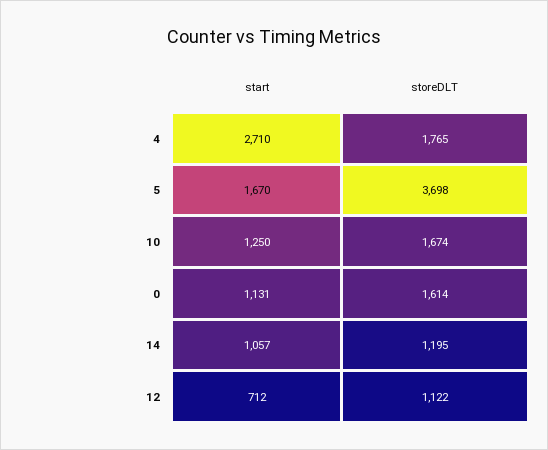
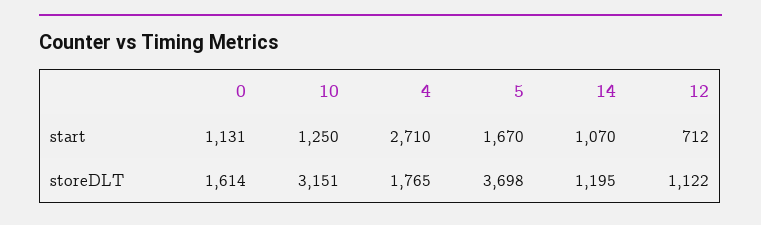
storeDLT, 10: 1674 -> 3151
start, 14: 1057 -> 1070

